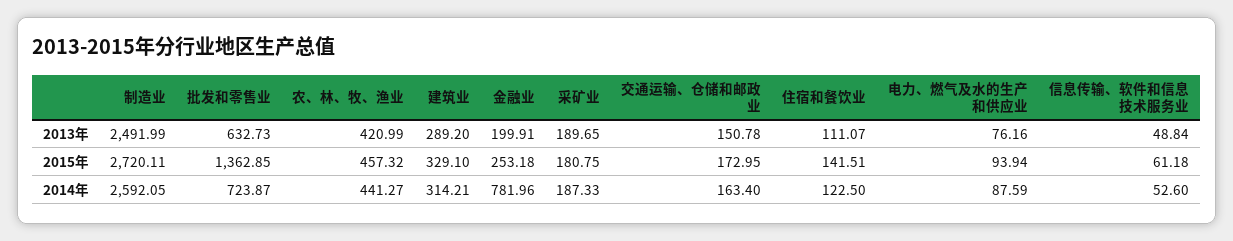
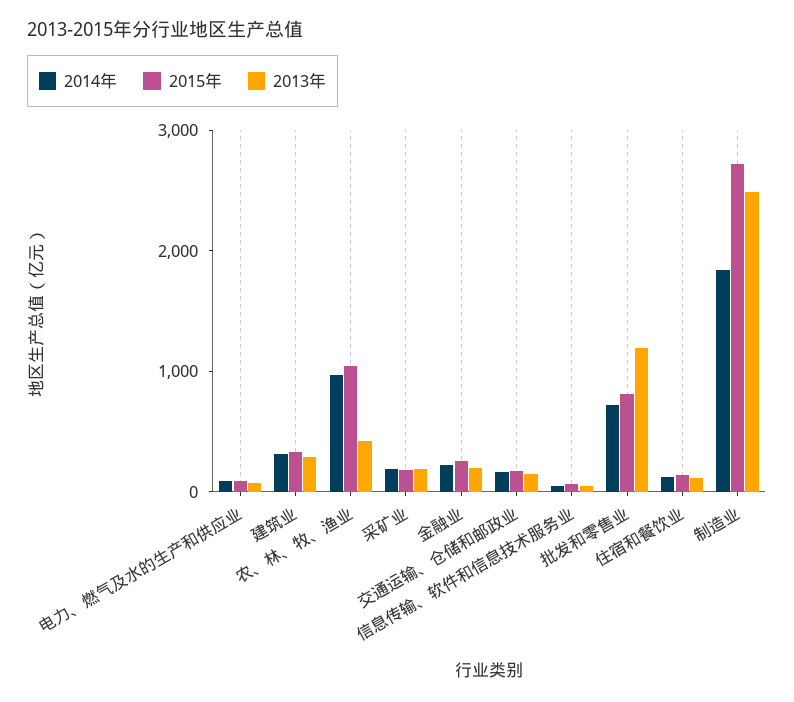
2013年, 批发和零售业: 632.73 -> 1200
2015年, 批发和零售业: 1362.85 -> 800
2015年, 农、林、牧、渔业: 457.32 -> 1000
2014年, 制造业: 2592.05 -> 1800
2014年, 农、林、牧、渔业: 441.27 -> 1000
2014年, 金融业: 781.96 -> 200

